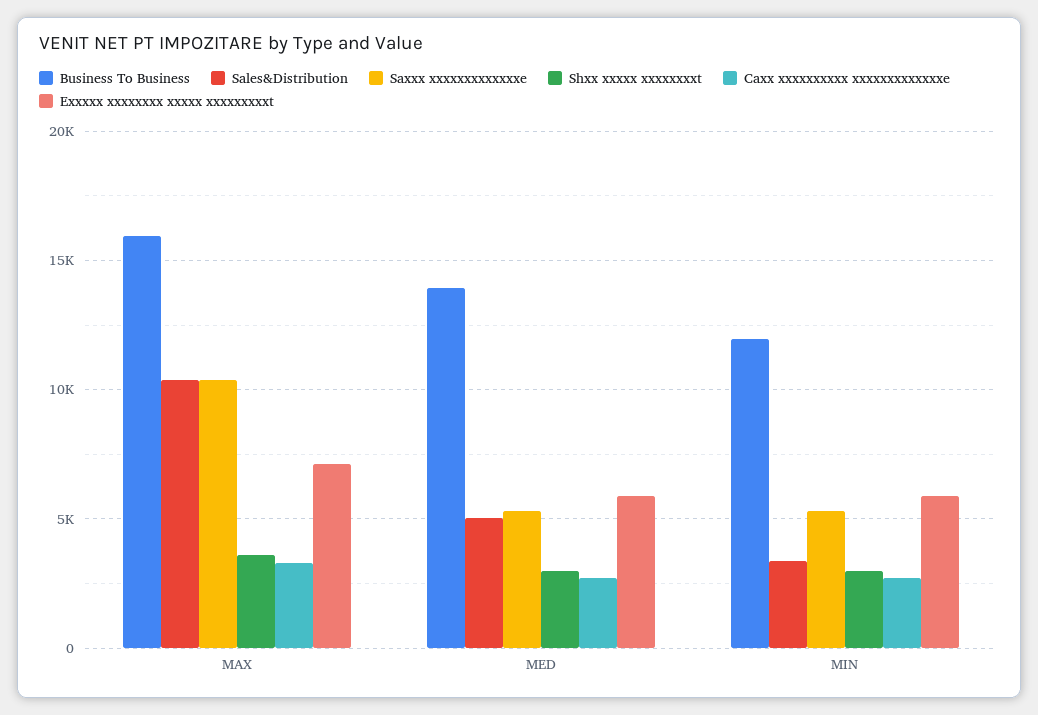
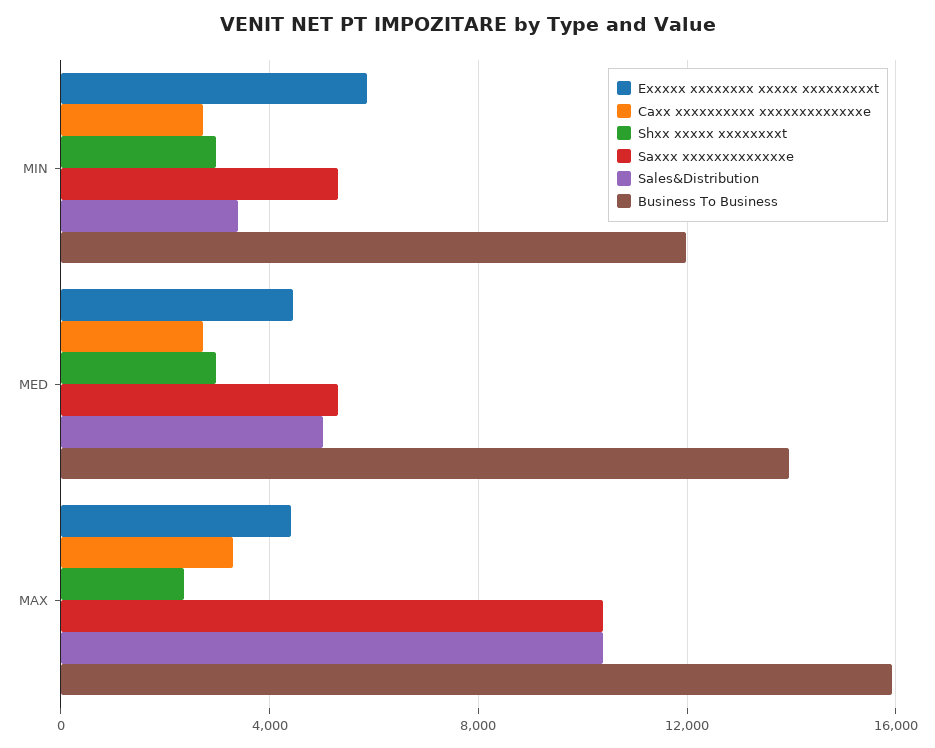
Shxx xxxxx xxxxxxxxt, MAX: 3500 -> 2500
Exxxxx xxxxxxxx xxxxx xxxxxxxxxt, MAX: 7000 -> 4500
Exxxxx xxxxxxxx xxxxx xxxxxxxxxt, MED: 6000 -> 4500

